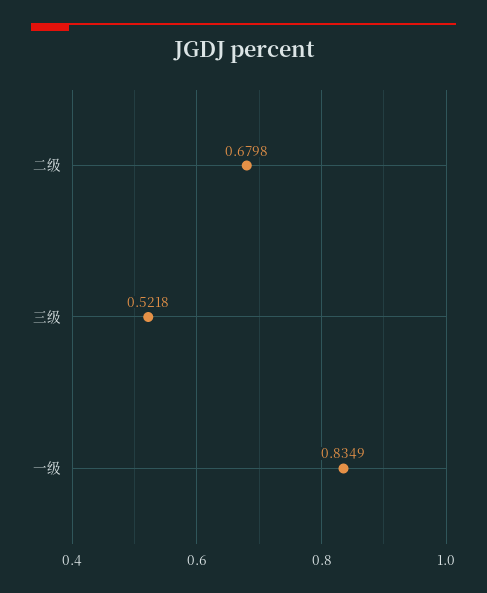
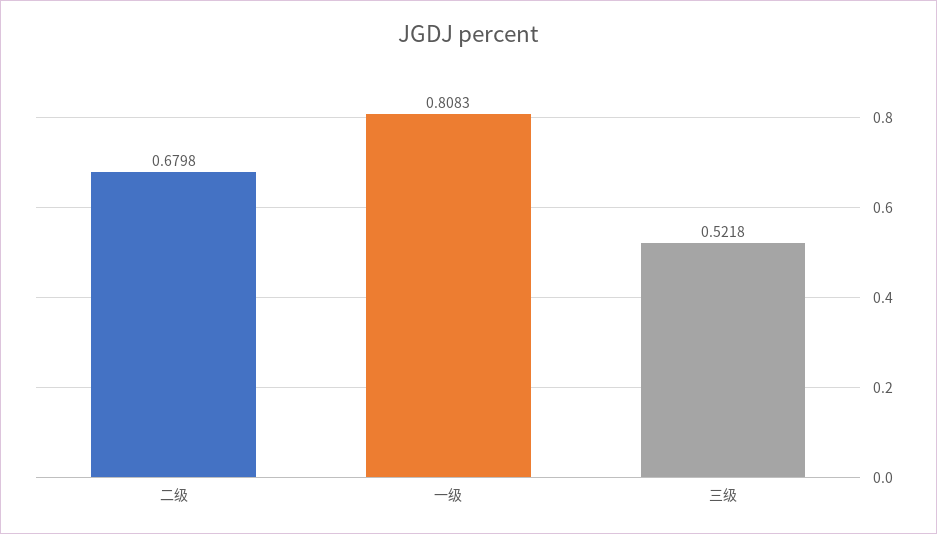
一级: 0.8349 -> 0.8083

